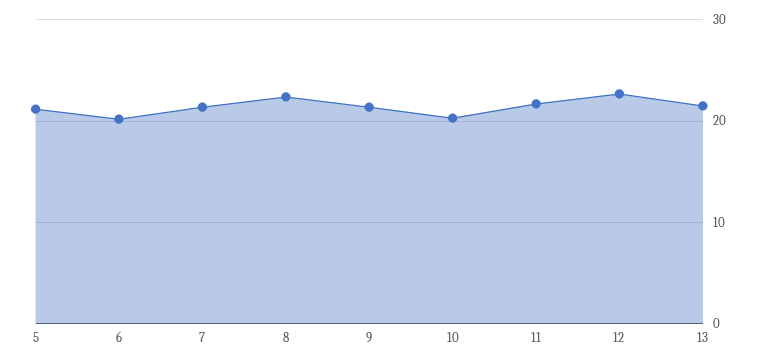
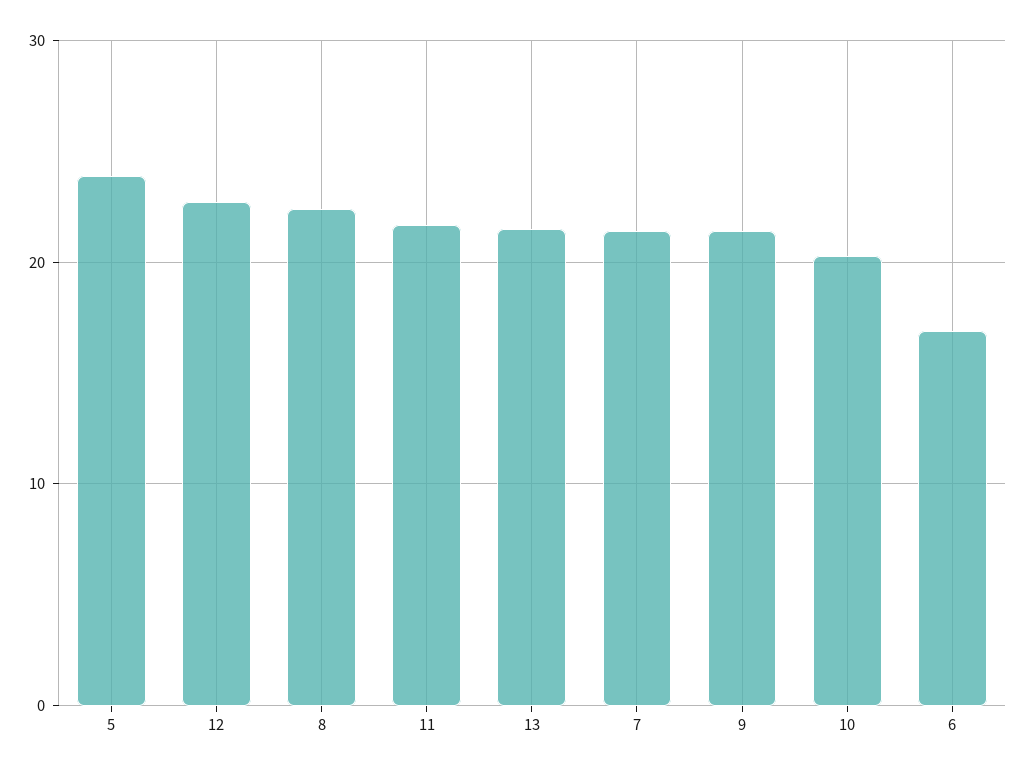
5: 21 -> 24
6: 20 -> 17

